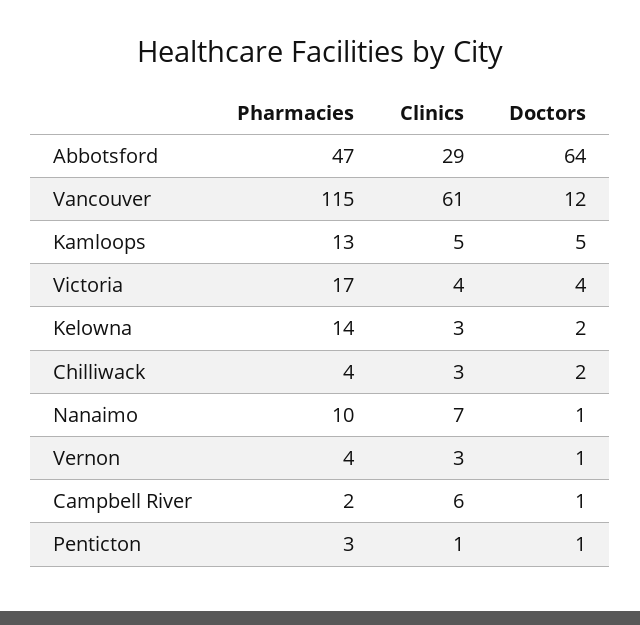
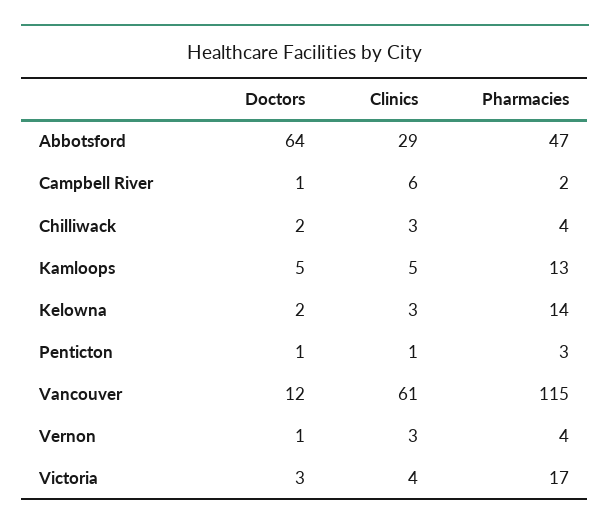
Doctors, Victoria: 4 -> 3
Pharmacies, Nanaimo: 10 -> none
Clinics, Nanaimo: 7 -> none
Doctors, Nanaimo: 1 -> none

